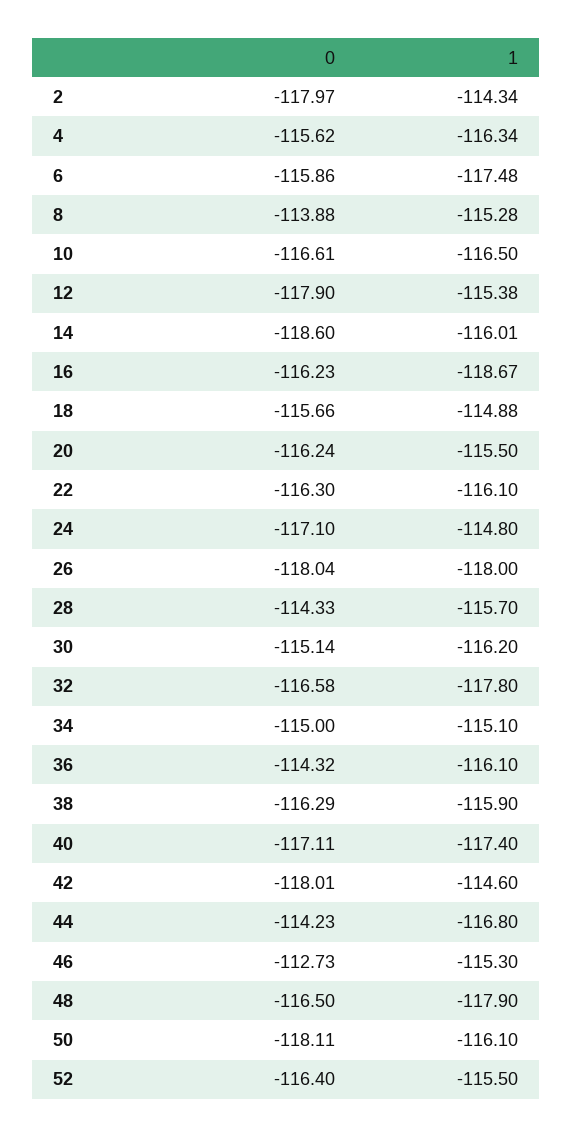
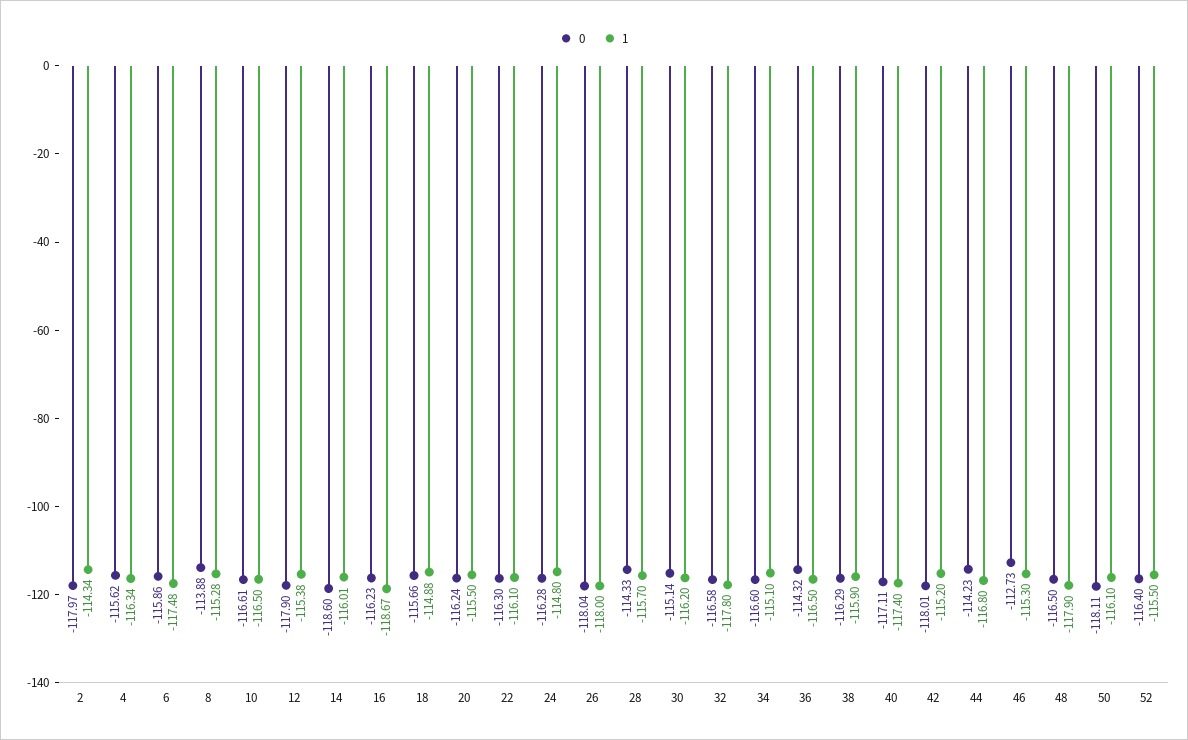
0, 24: -117.1 -> -116.28
0, 34: -115 -> -116.6
1, 36: -116.1 -> -116.5
1, 42: -114.6 -> -115.2

